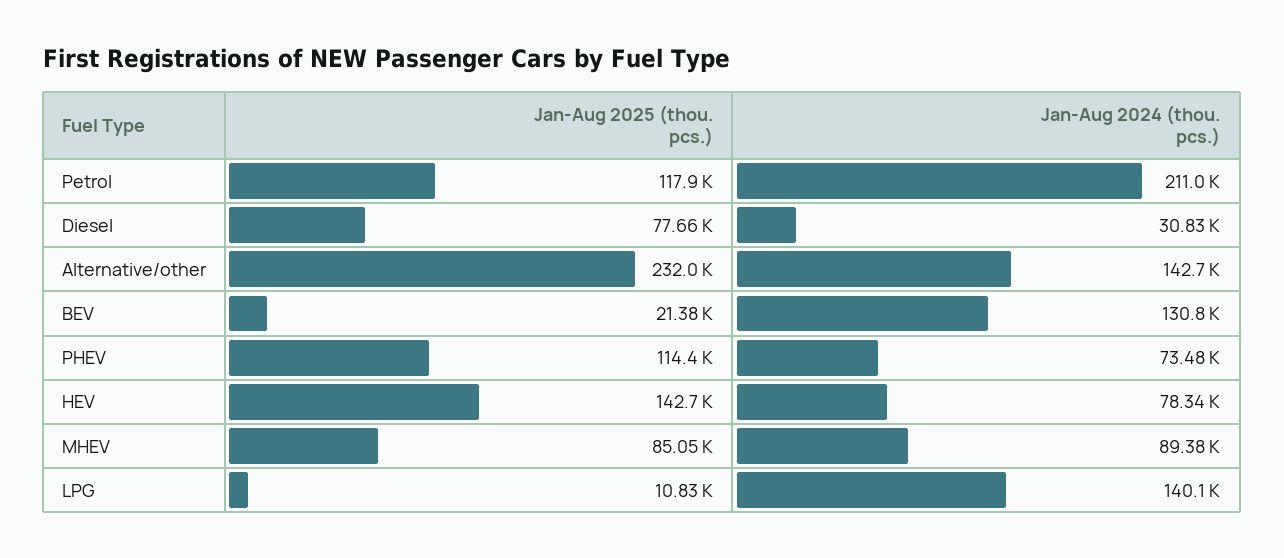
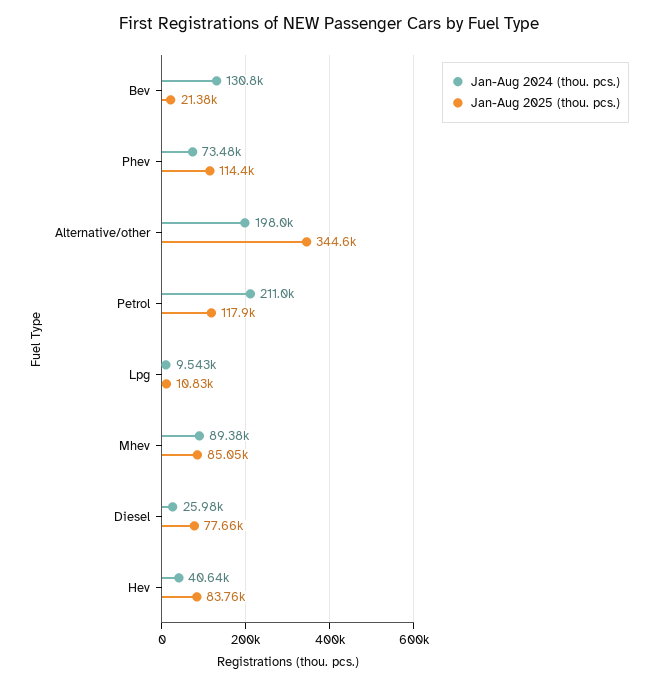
Jan-Aug 2024 (thou. pcs.), Diesel: 30830 -> 25980
Jan-Aug 2025 (thou. pcs.), Alternative/other: 232000 -> 344600
Jan-Aug 2024 (thou. pcs.), Alternative/other: 142700 -> 198000
Jan-Aug 2025 (thou. pcs.), HEV: 142700 -> 83760
Jan-Aug 2024 (thou. pcs.), HEV: 78340 -> 40640
Jan-Aug 2024 (thou. pcs.), LPG: 140100 -> 9543

